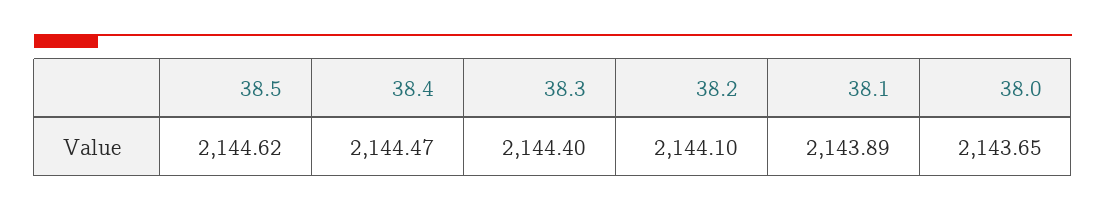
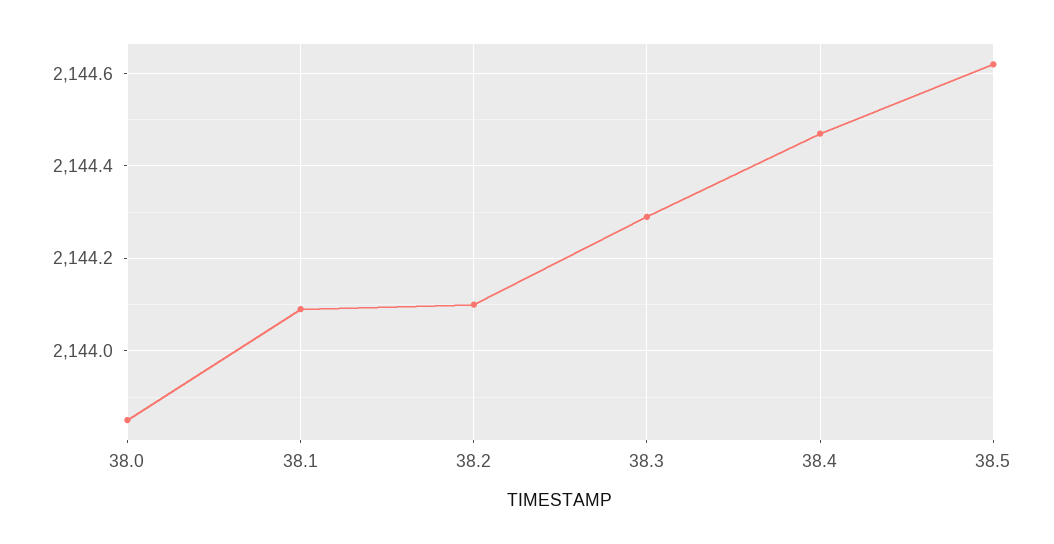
38.3: 2144.4 -> 2144.3
38.1: 2143.89 -> 2144.1
38.0: 2143.65 -> 2143.85

